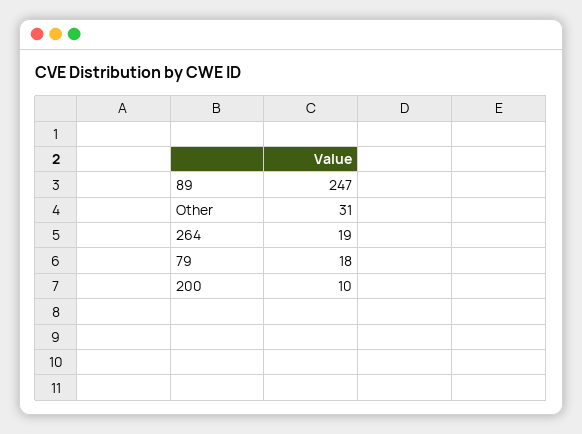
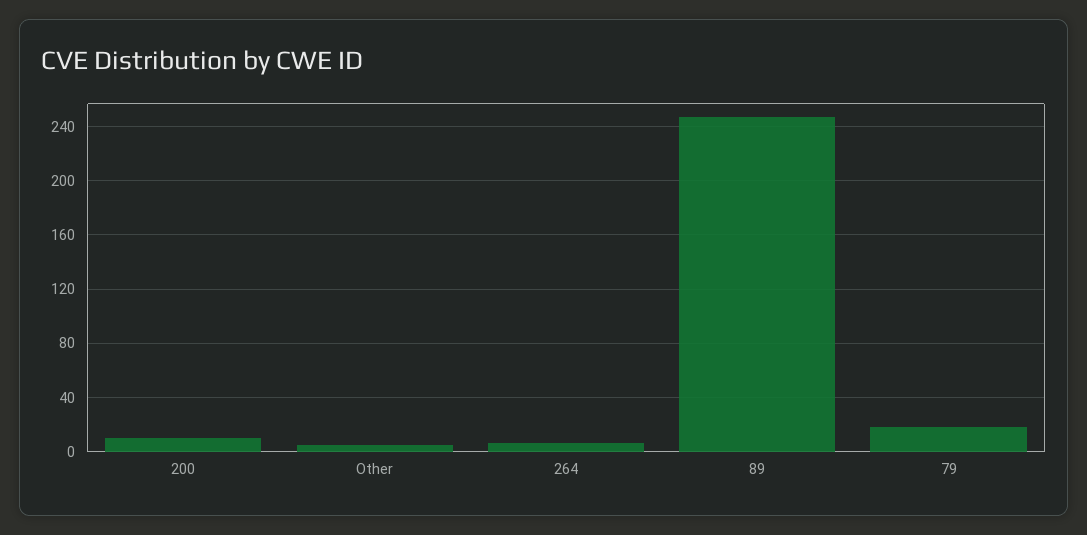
Other: 31 -> 5
264: 19 -> 5

